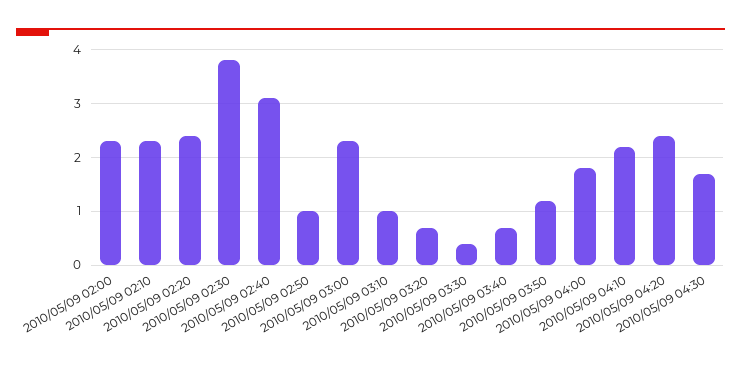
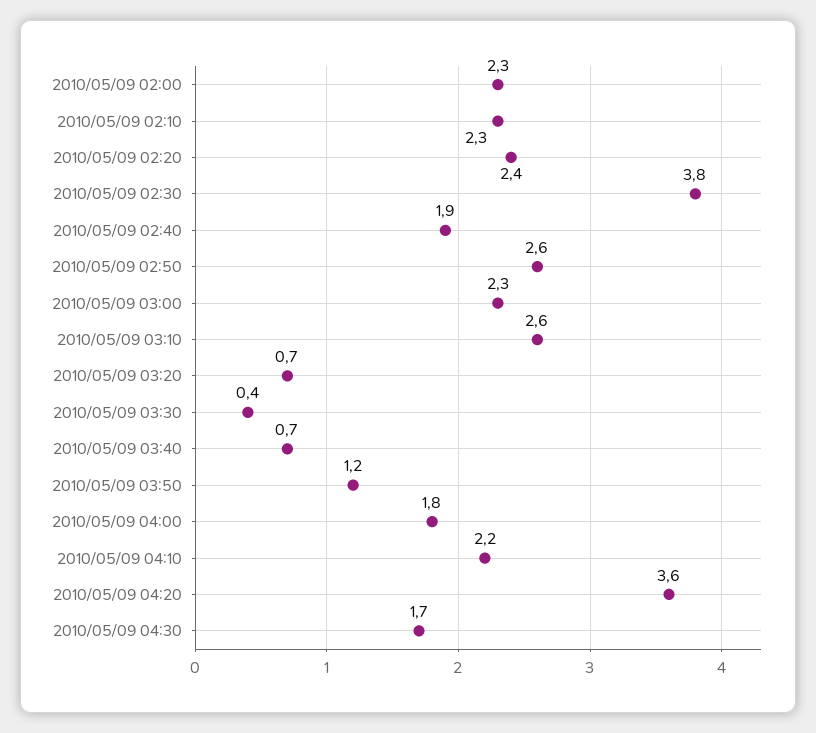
2010/05/09 02:40: 3 -> 1.9
2010/05/09 02:50: 1 -> 2.6
2010/05/09 03:10: 1 -> 2.6
2010/05/09 04:20: 2.5 -> 3.6

